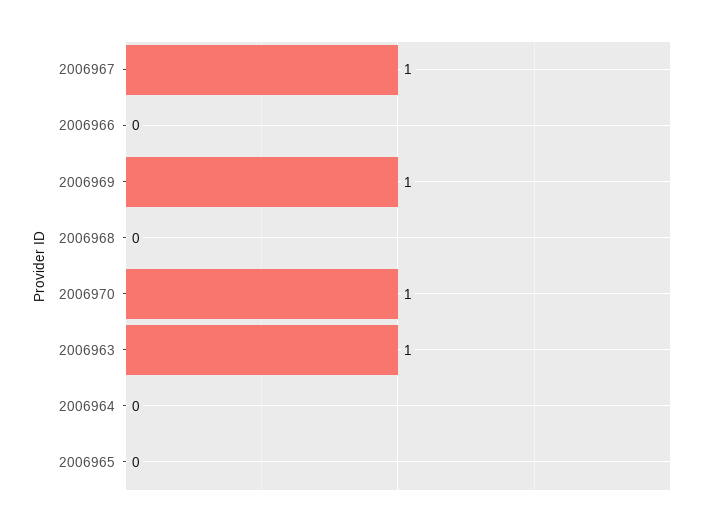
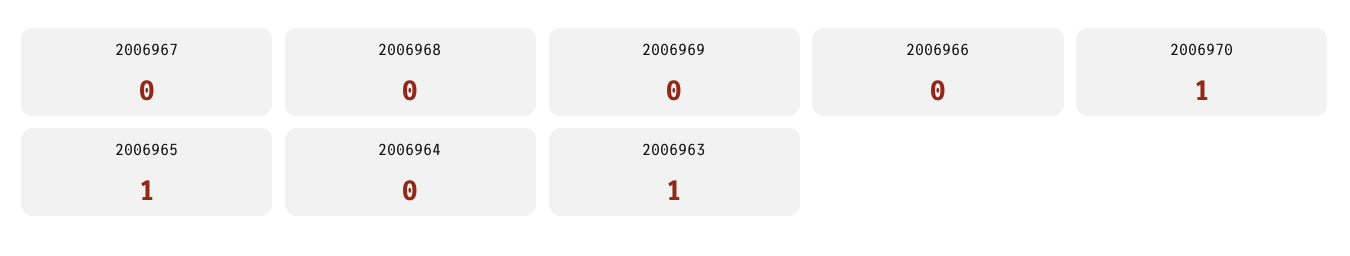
2006967: 1 -> 0
2006969: 1 -> 0
2006965: 0 -> 1

